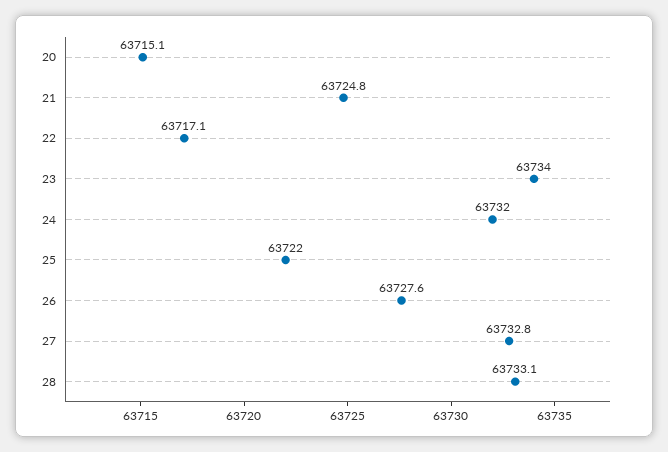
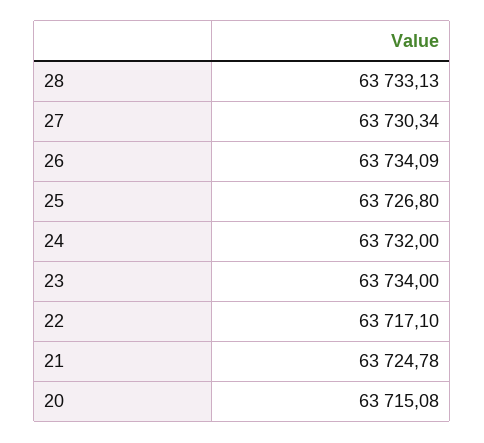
25: 63722 -> 63726.8
26: 63727.6 -> 63734.09
27: 63732.8 -> 63730.34

